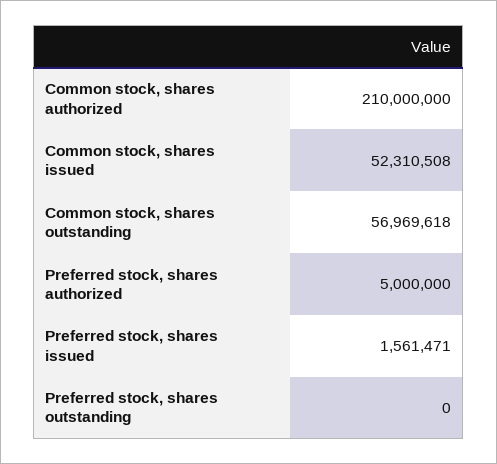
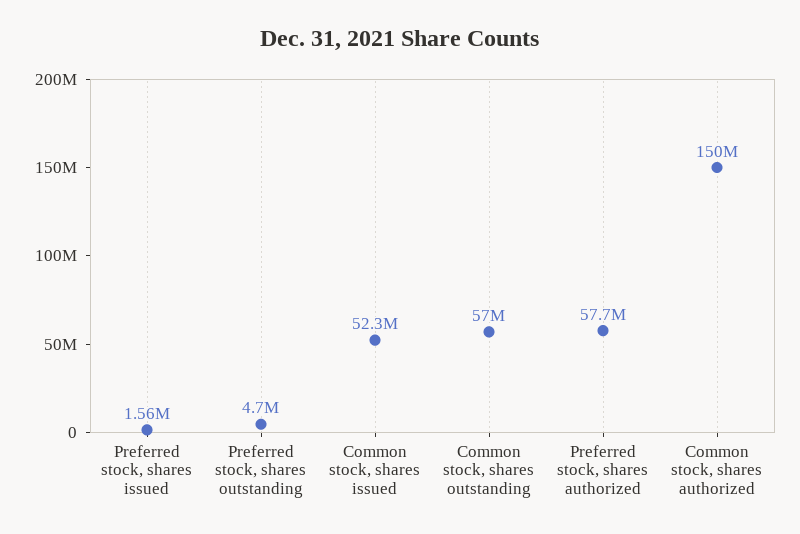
Common stock, shares authorized: 210000000 -> 150000000
Preferred stock, shares authorized: 5000000 -> 57700000
Preferred stock, shares outstanding: 0 -> 4700000

